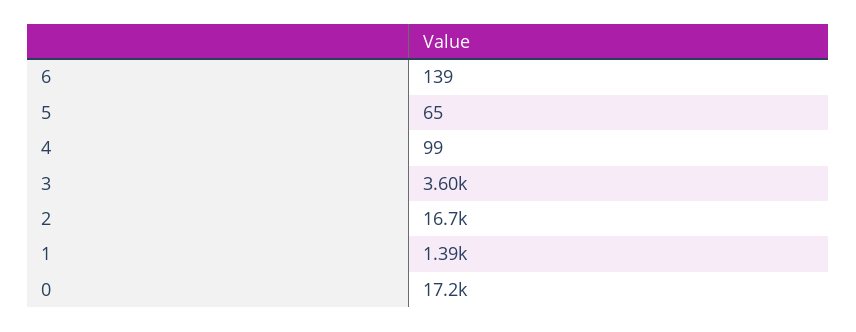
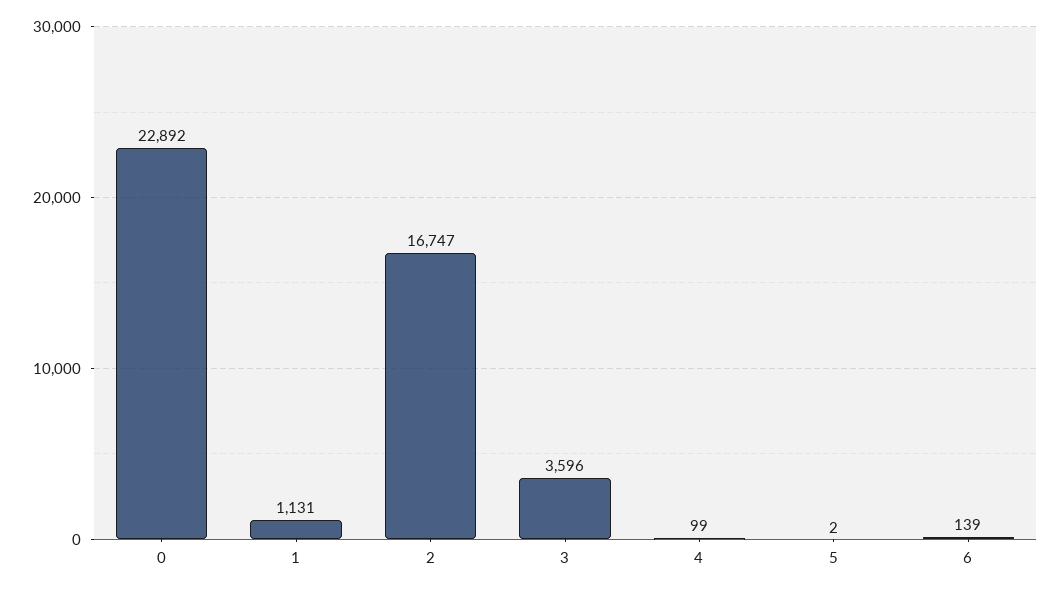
5: 65 -> 2
1: 1390 -> 1131
0: 17200 -> 22892

